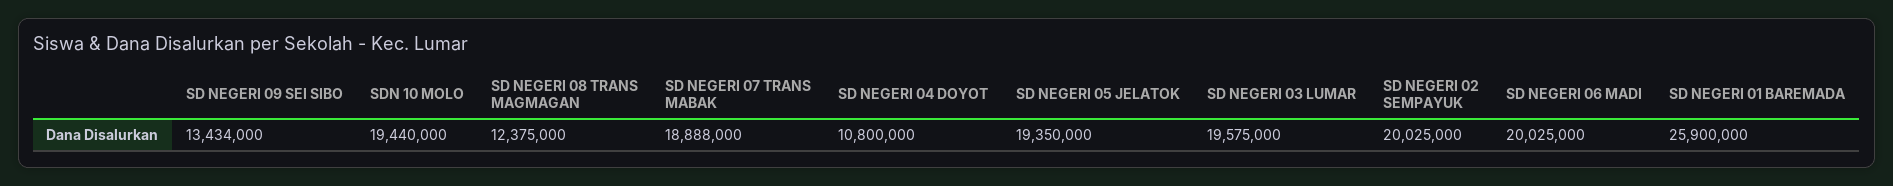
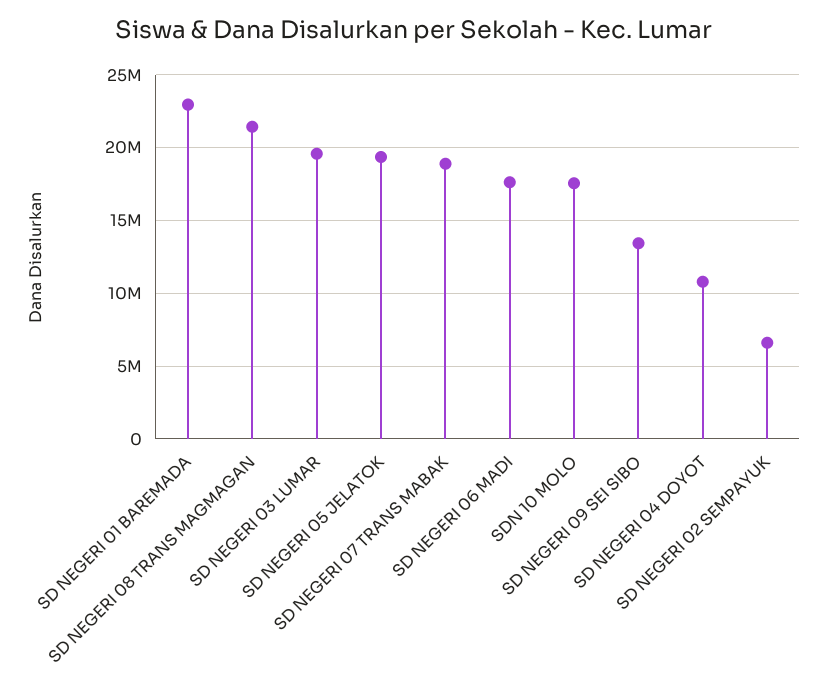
SDN 10 MOLO: 19440000 -> 17500000
SD NEGERI 08 TRANS MAGMAGAN: 12375000 -> 21500000
SD NEGERI 02 SEMPAYUK: 20025000 -> 6500000
SD NEGERI 06 MADI: 20025000 -> 17500000
SD NEGERI 01 BAREMADA: 25900000 -> 23000000

